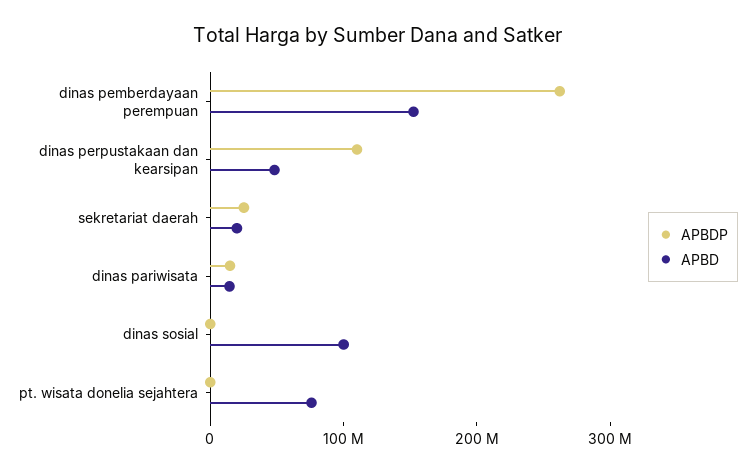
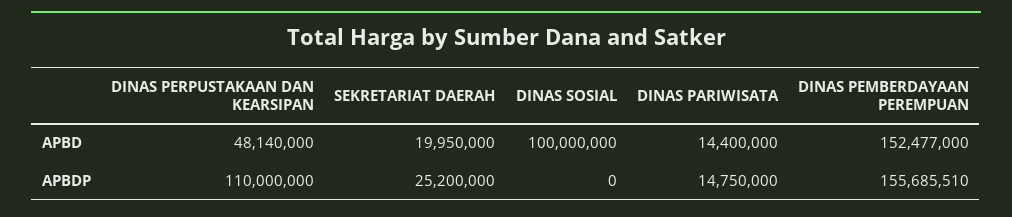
APBDP, dinas pemberdayaan perempuan: 260000000 -> 155685510
APBDP, pt. wisata donelia sejahtera: 0 -> none
APBD, pt. wisata donelia sejahtera: 80000000 -> none

